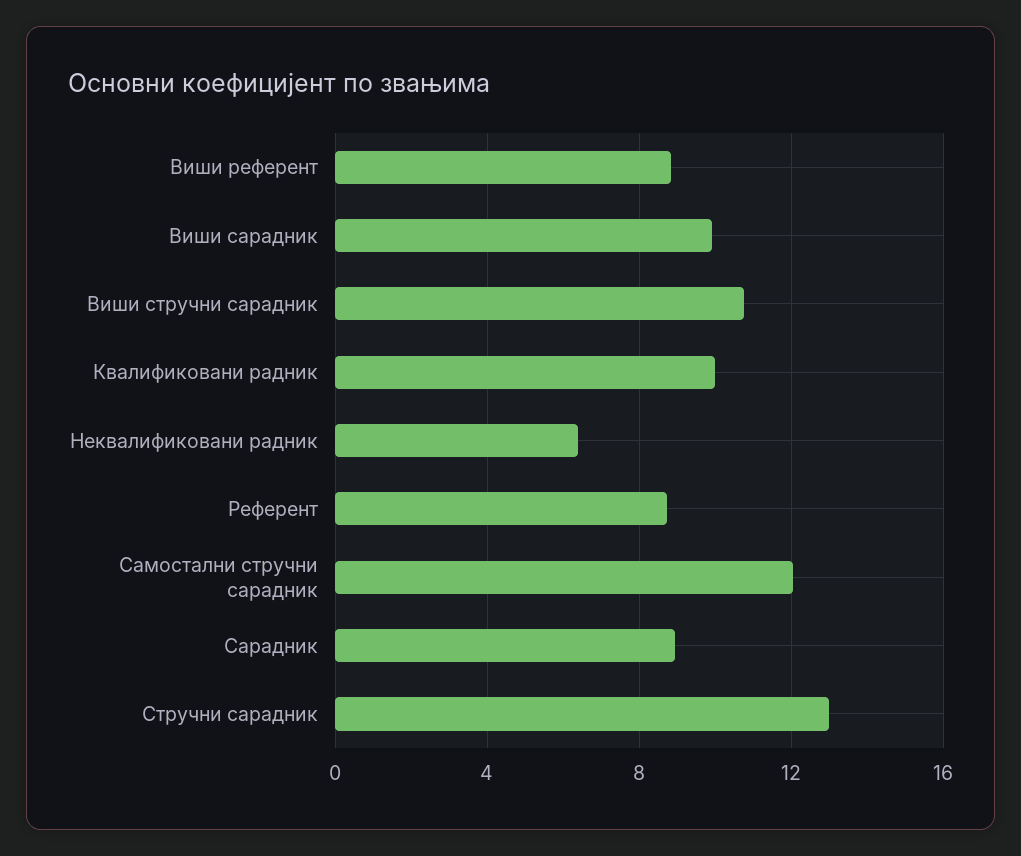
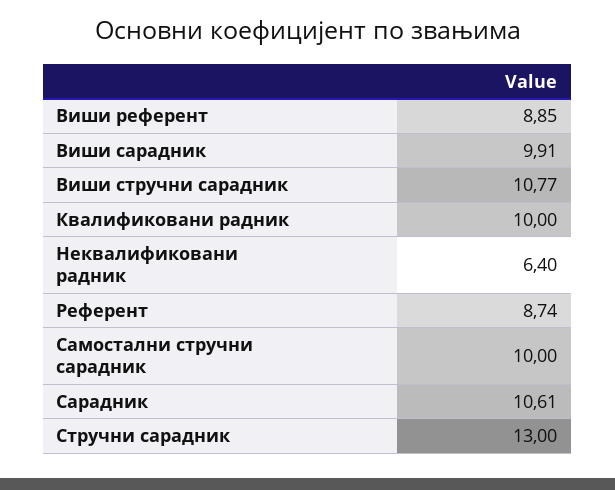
Самостални стручни сарадник: 12 -> 10
Сарадник: 9 -> 10.61

